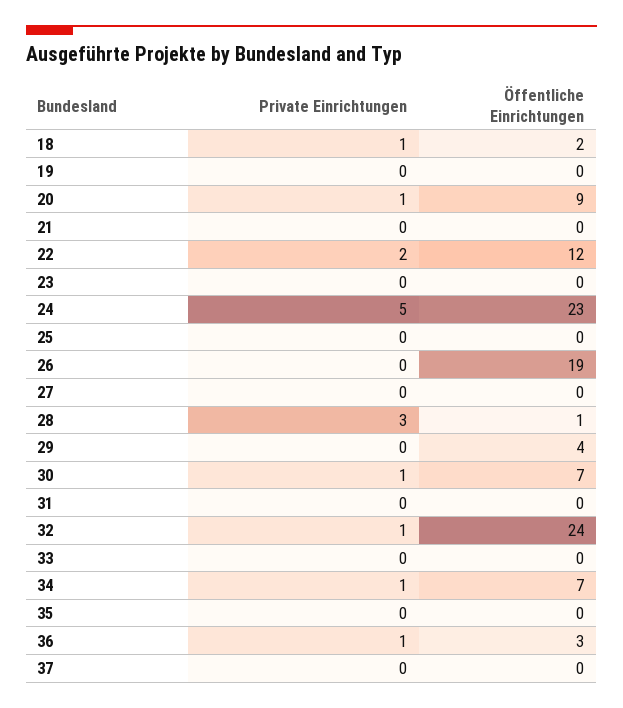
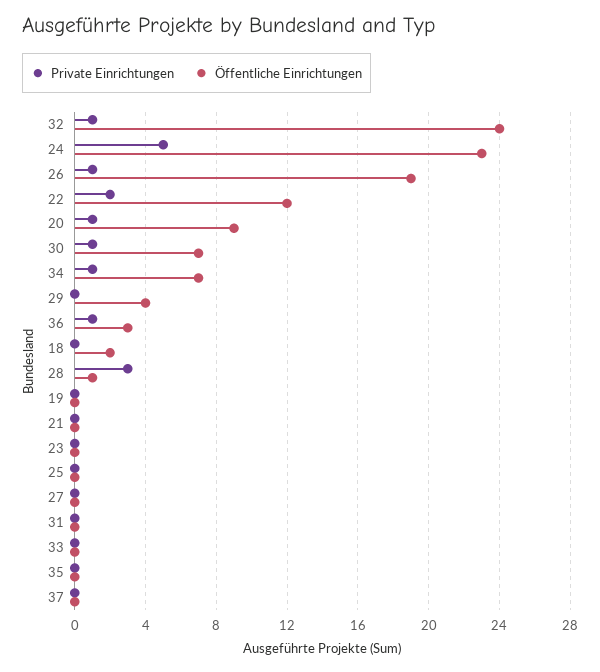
Private Einrichtungen, 18: 1 -> 0
Private Einrichtungen, 26: 0 -> 1

